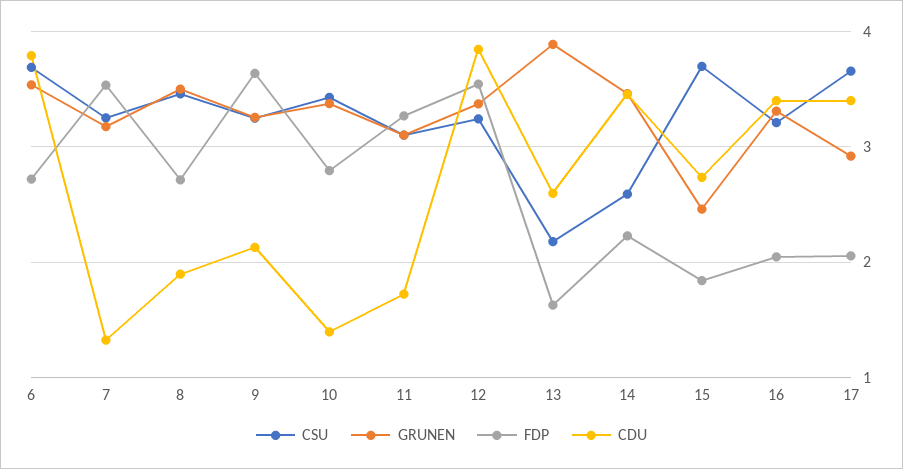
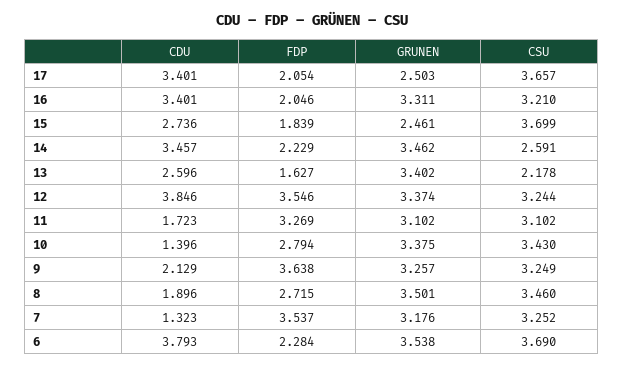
FDP, 6: 2.7 -> 2.284
GRUNEN, 13: 3.9 -> 3.402
GRUNEN, 17: 2.9 -> 2.503

